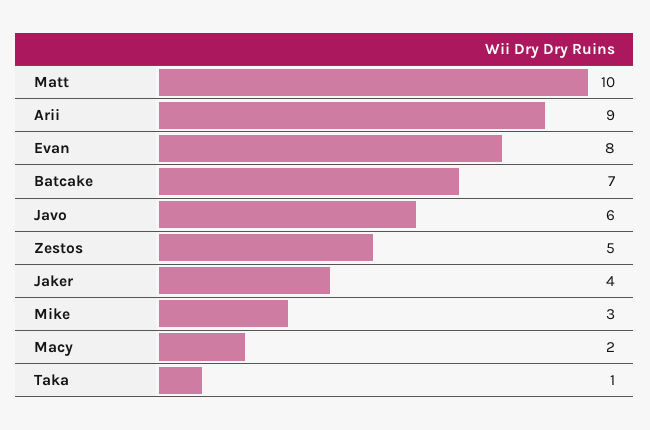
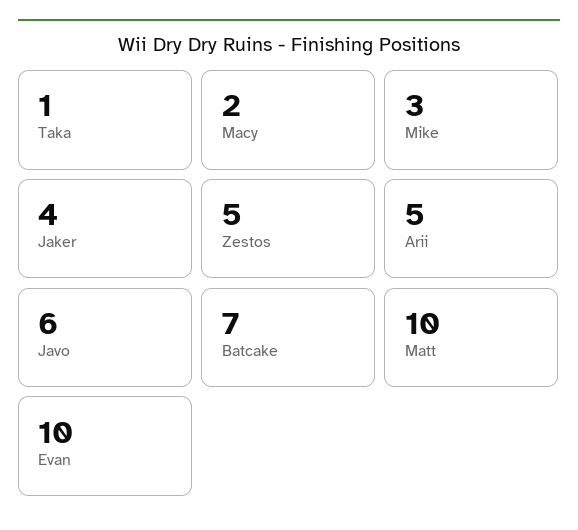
Arii: 9 -> 5
Evan: 8 -> 10

